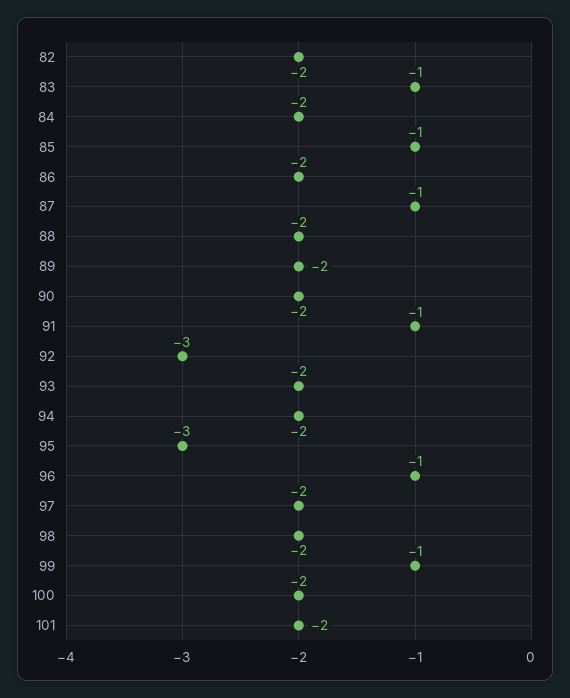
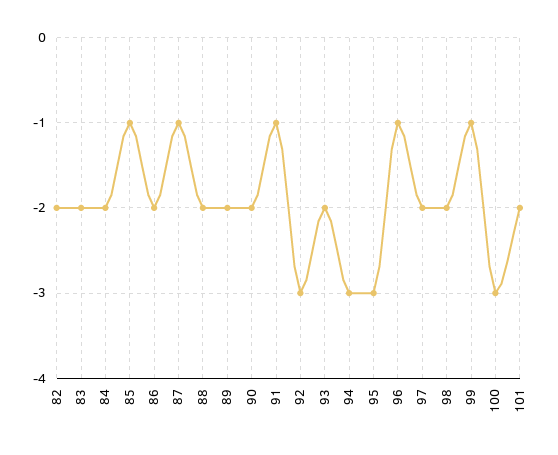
83: -1 -> -2
94: -2 -> -3
100: -2 -> -3

